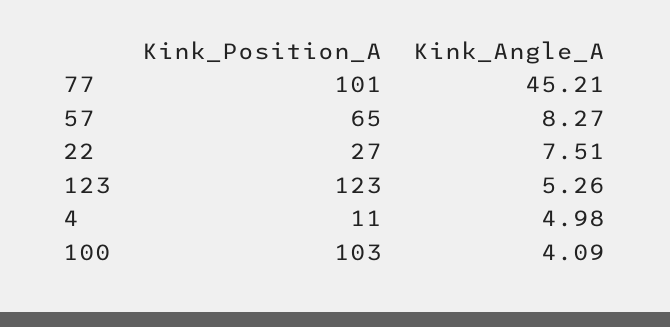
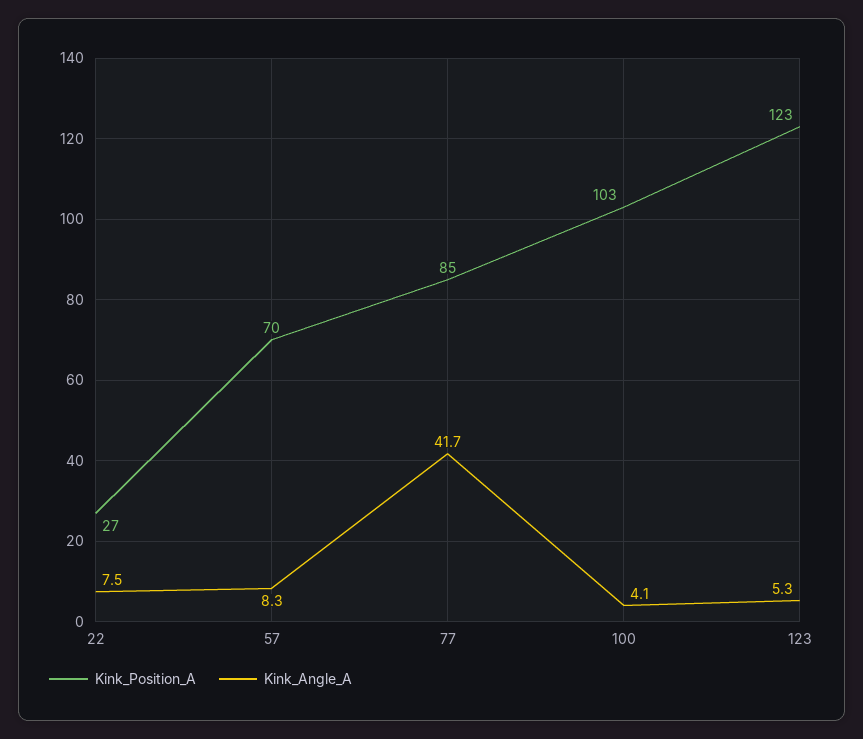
Kink_Position_A, 77: 101 -> 85
Kink_Angle_A, 77: 45.21 -> 41.7
Kink_Position_A, 57: 65 -> 70
Kink_Position_A, 4: 11 -> none
Kink_Angle_A, 4: 4.98 -> none

